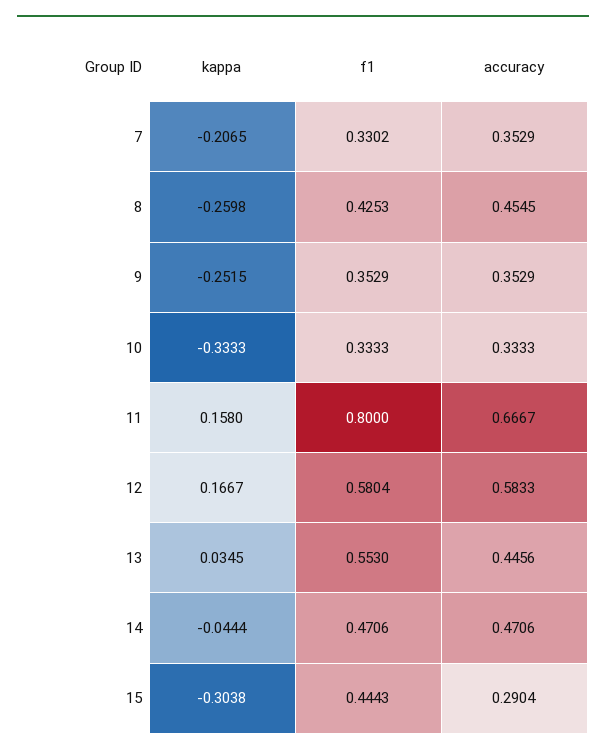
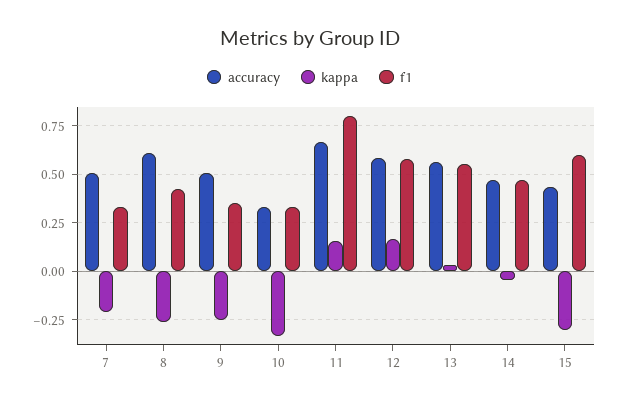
accuracy, 7: 0.3529 -> 0.5
accuracy, 8: 0.4545 -> 0.6
accuracy, 9: 0.3529 -> 0.5
accuracy, 13: 0.4456 -> 0.55
f1, 15: 0.4443 -> 0.6
accuracy, 15: 0.2904 -> 0.45

